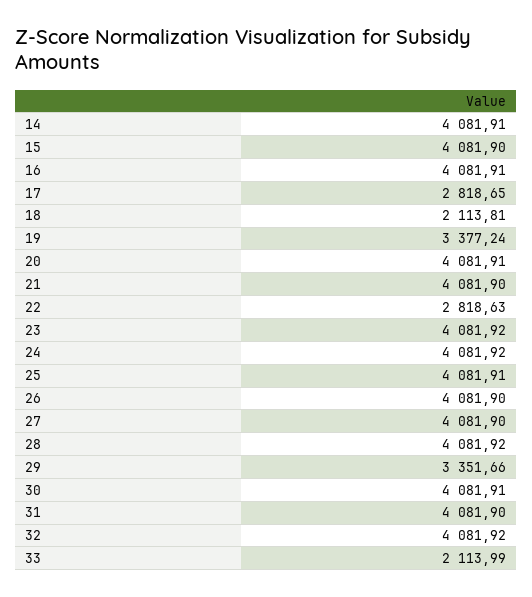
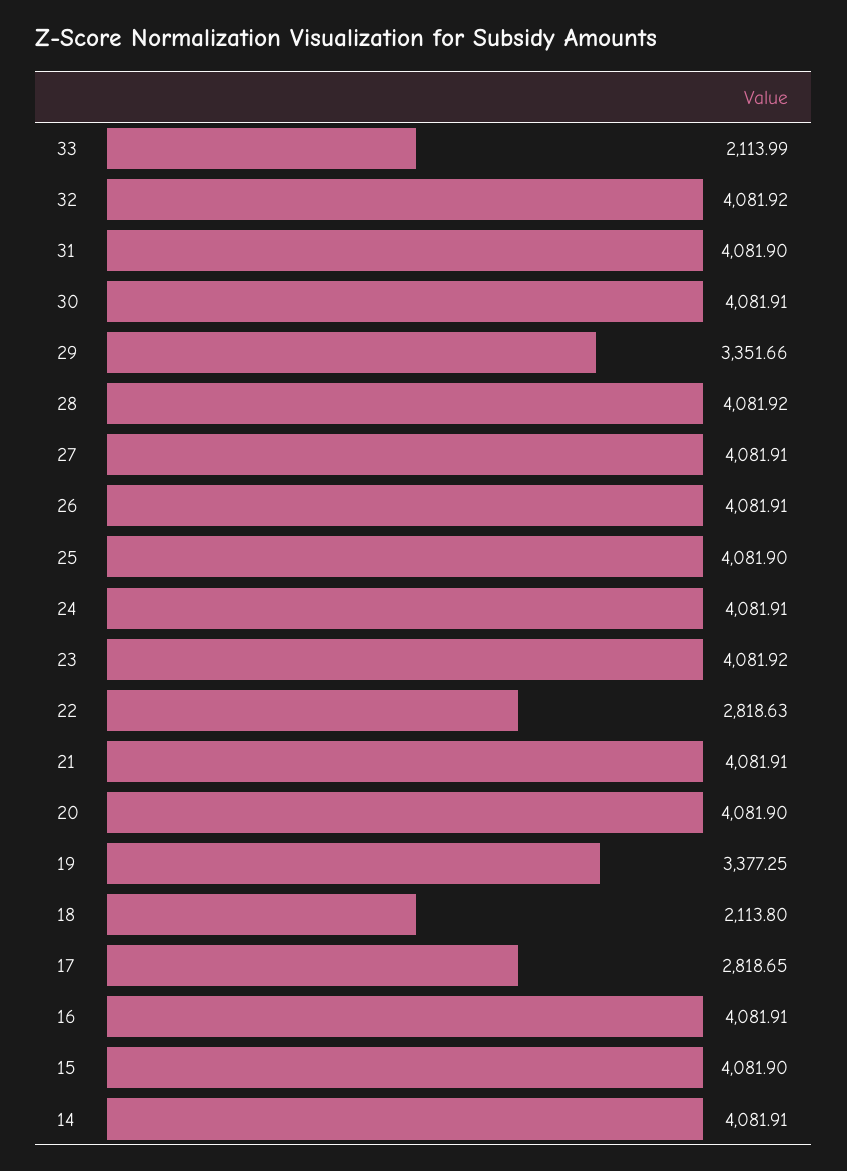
18: 2113.81 -> 2113.8
19: 3377.24 -> 3377.25
20: 4081.91 -> 4081.9
21: 4081.9 -> 4081.91
24: 4081.92 -> 4081.91
25: 4081.91 -> 4081.9
26: 4081.9 -> 4081.91
27: 4081.9 -> 4081.91

